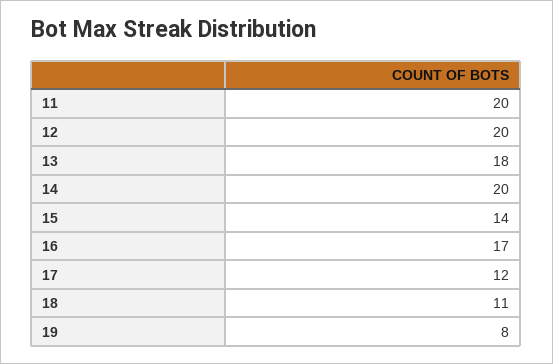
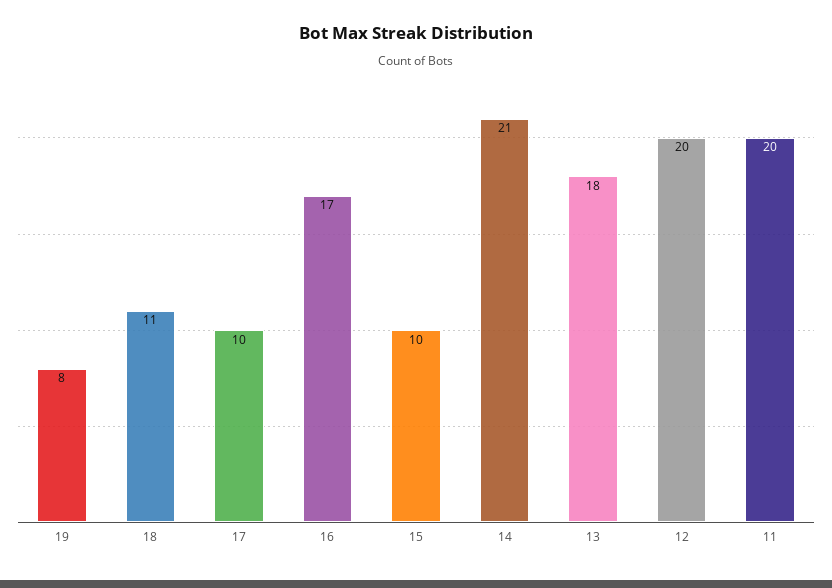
14: 20 -> 21
15: 14 -> 10
17: 12 -> 10

